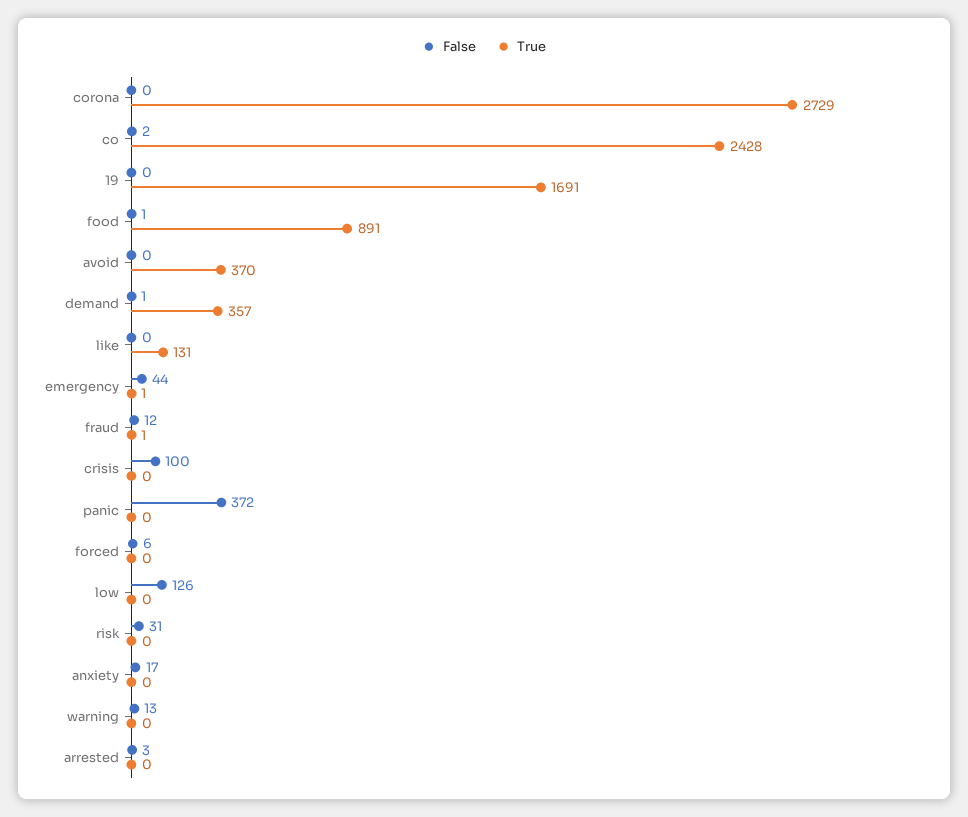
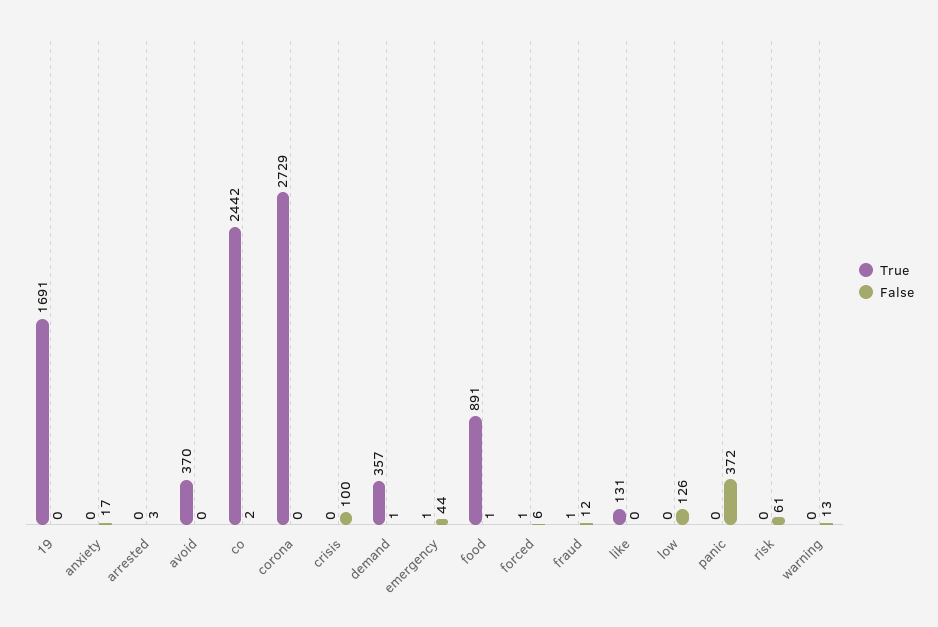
True, co: 2428 -> 2442
True, forced: 0 -> 1
False, risk: 31 -> 61

